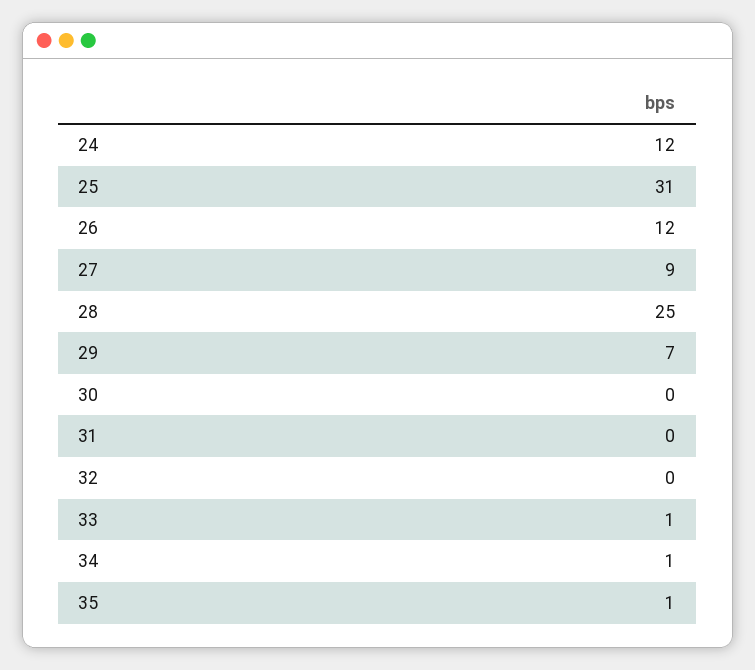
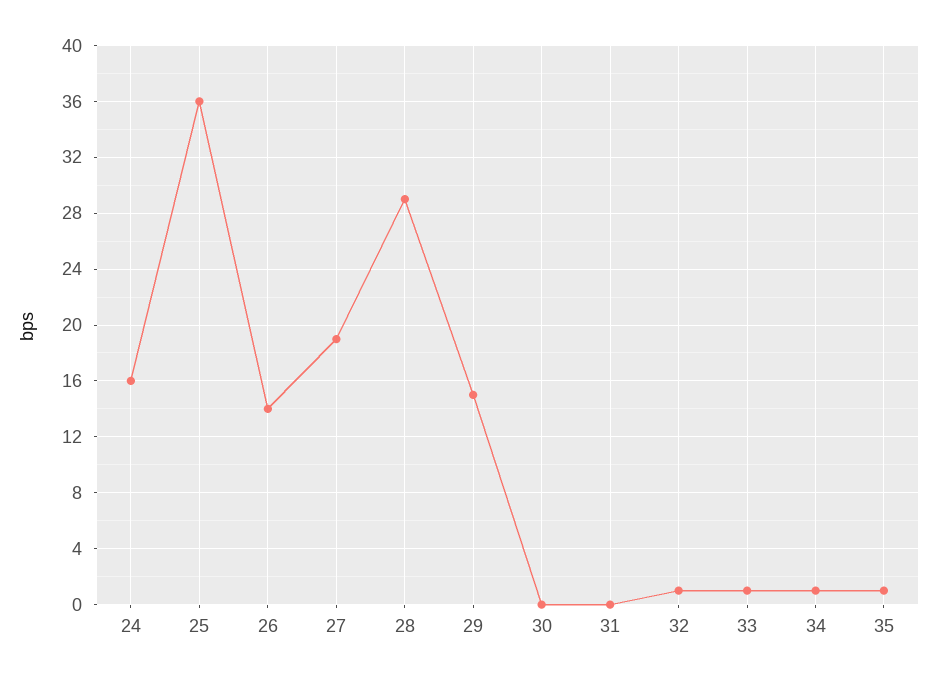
24: 12 -> 16
25: 31 -> 36
26: 12 -> 14
27: 9 -> 19
28: 25 -> 29
29: 7 -> 15
32: 0 -> 1

